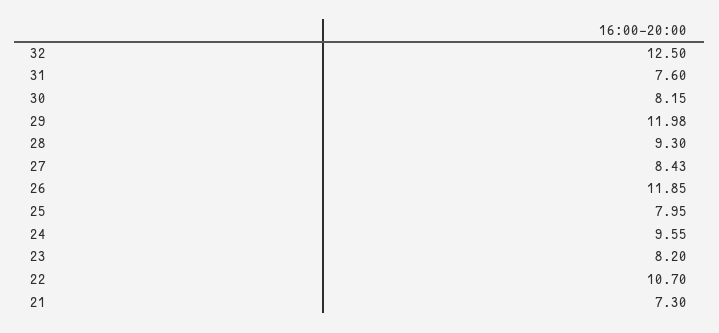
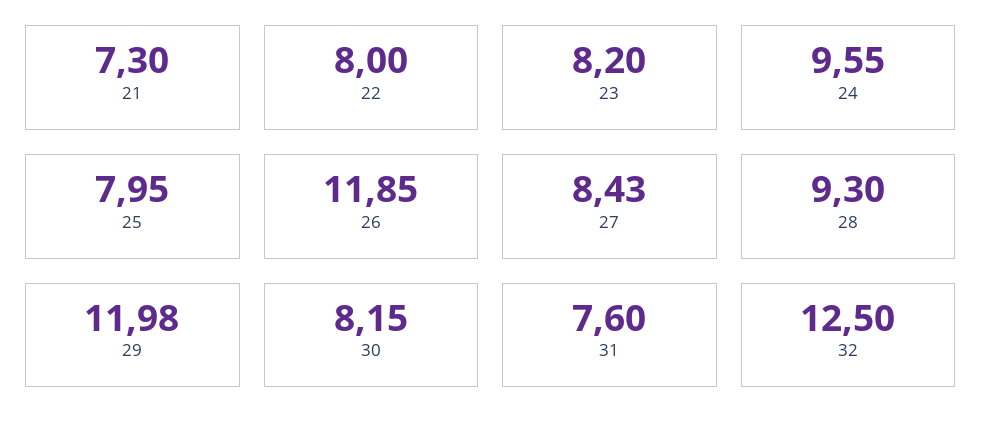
22: 10.7 -> 8

